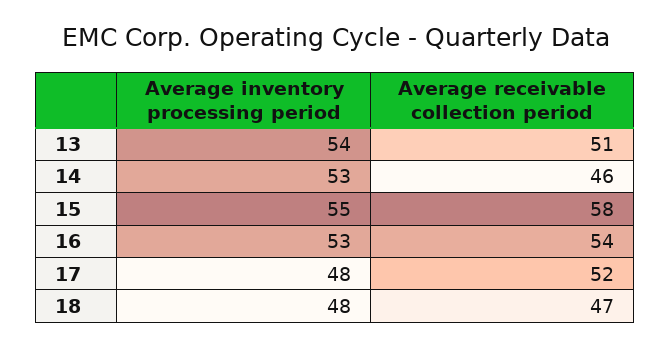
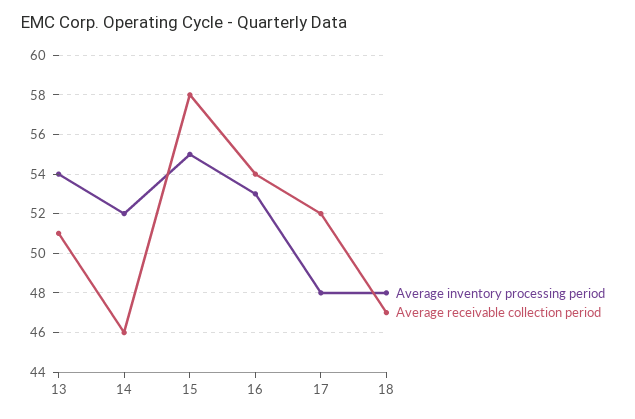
Average inventory processing period, 14: 53 -> 52

